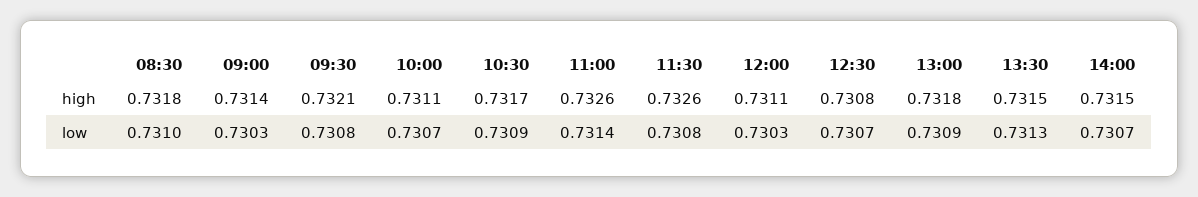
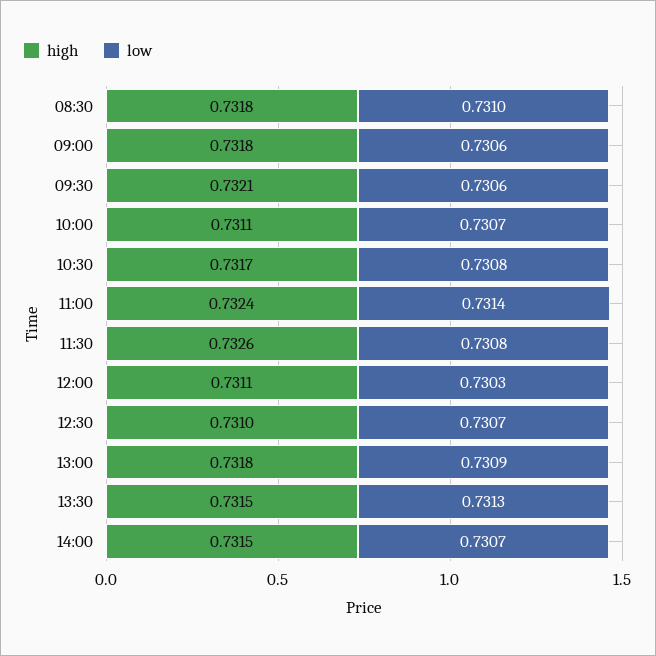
high, 09:00: 0.7314 -> 0.7318
high, 11:00: 0.7326 -> 0.7324
high, 12:30: 0.7308 -> 0.731
low, 09:00: 0.7303 -> 0.7306
low, 09:30: 0.7308 -> 0.7306
low, 10:30: 0.7309 -> 0.7308

